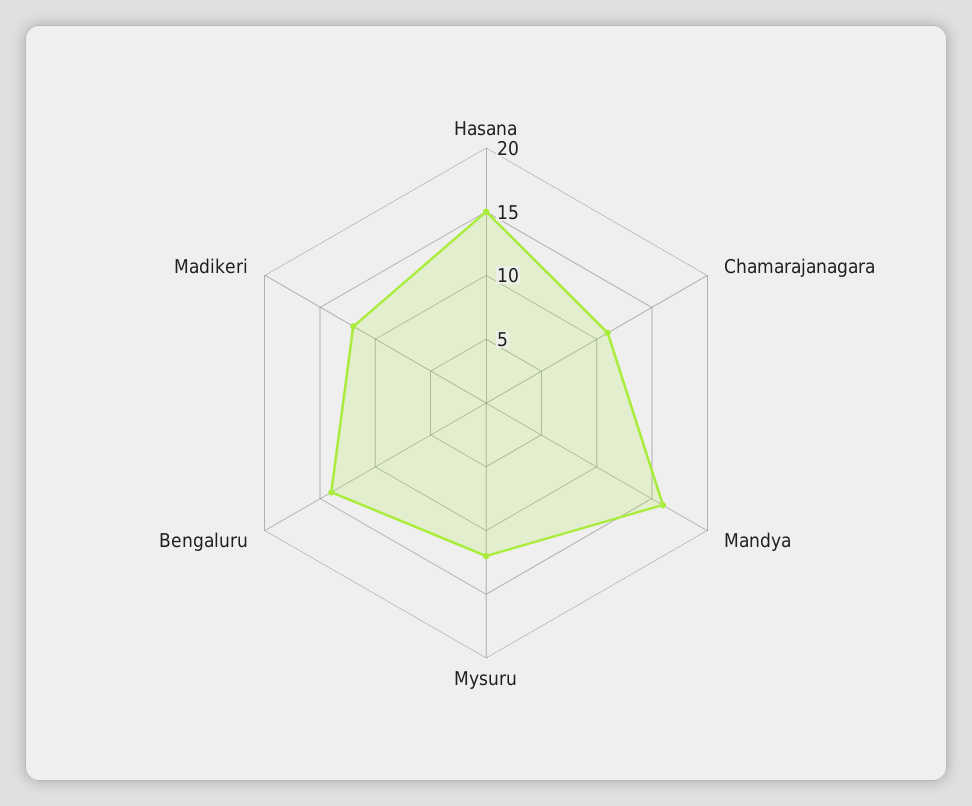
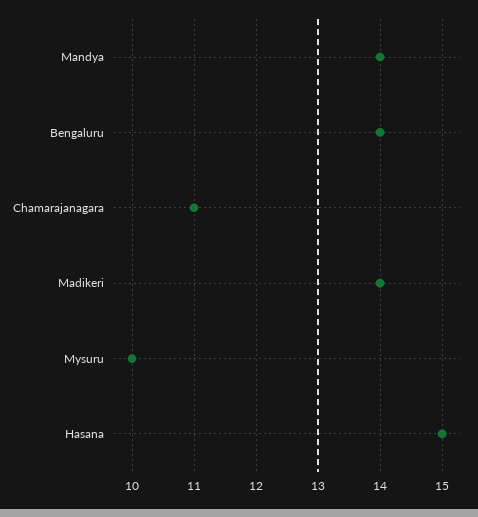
Mandya: 16 -> 14
Mysuru: 12 -> 10
Madikeri: 12 -> 14

